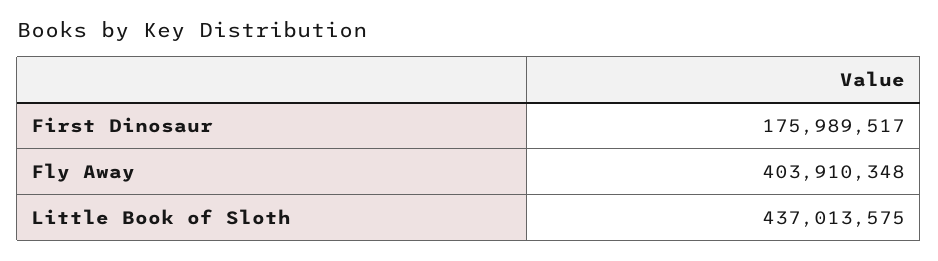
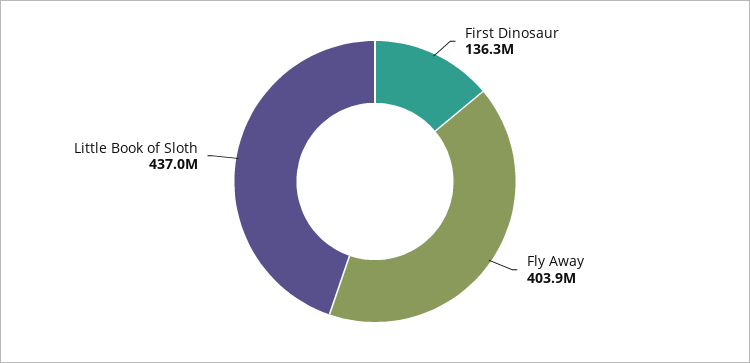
First Dinosaur: 175989517 -> 136300000

